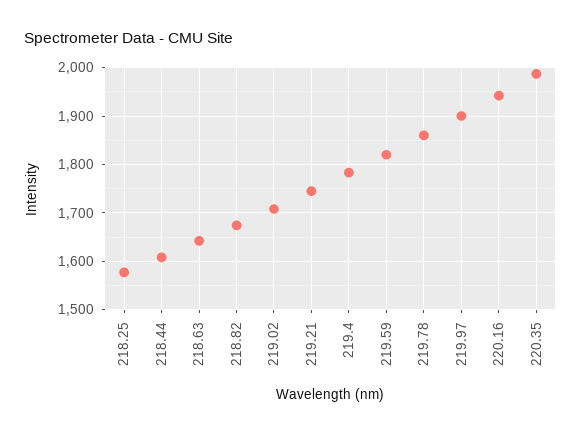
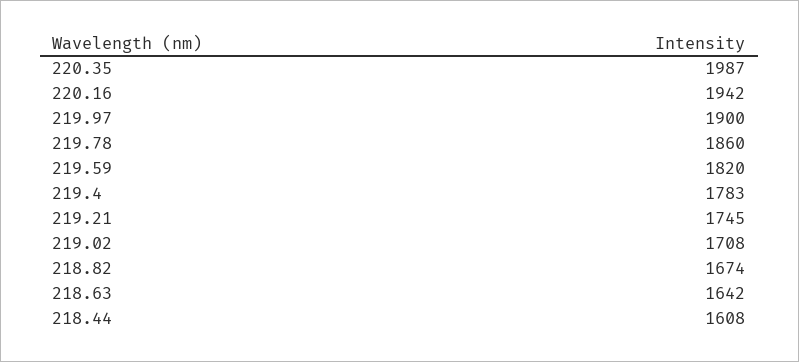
218.25: 1580 -> none

